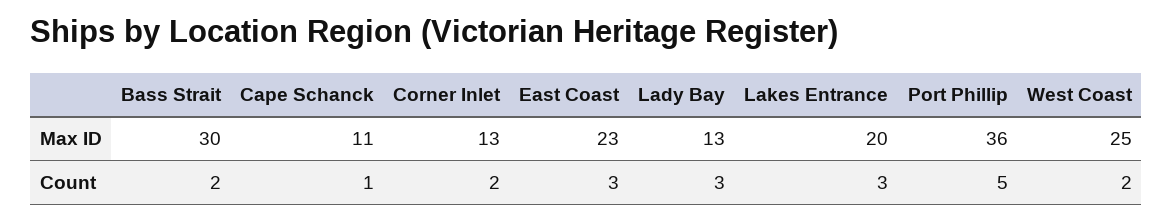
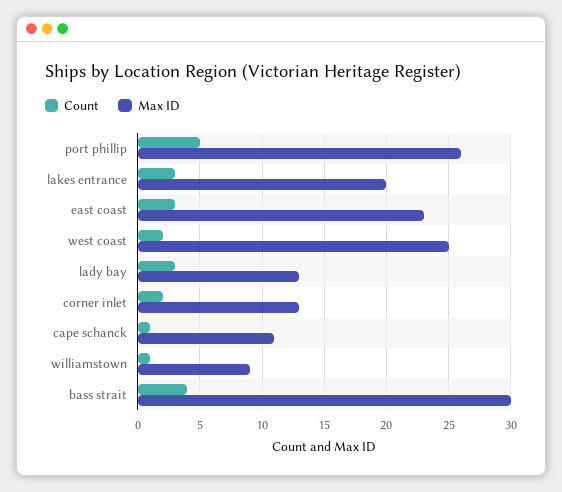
Max ID, Port Phillip: 36 -> 26
Count, Bass Strait: 2 -> 4
Count, williamstown: none -> 1
Max ID, williamstown: none -> 9

